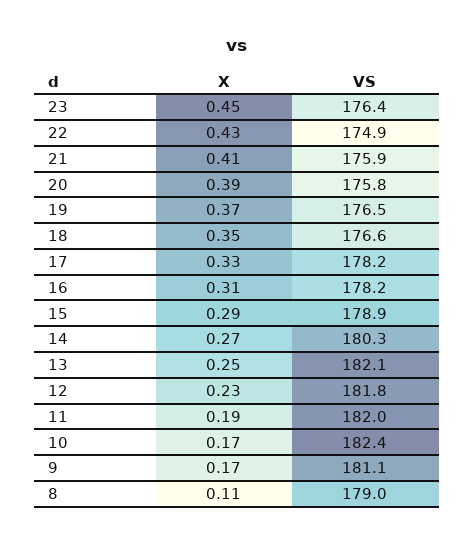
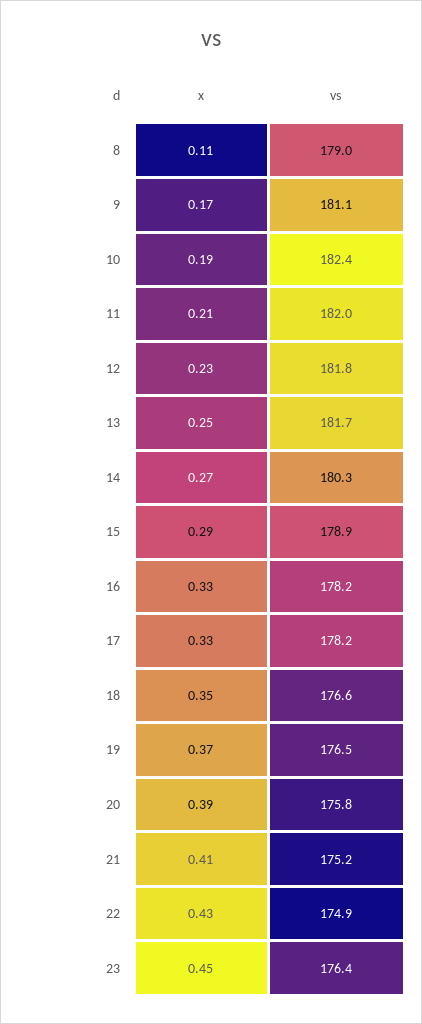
VS, 21: 175.9 -> 175.2
X, 16: 0.31 -> 0.33
VS, 13: 182.1 -> 181.7
X, 11: 0.19 -> 0.21
X, 10: 0.17 -> 0.19

